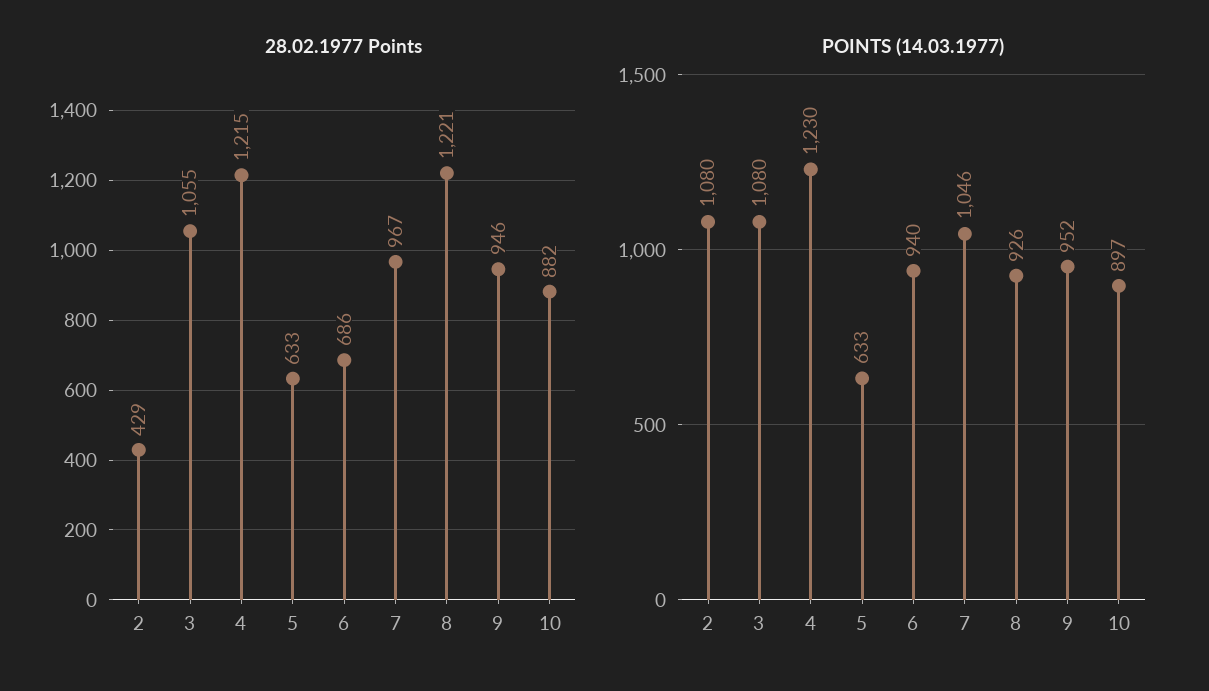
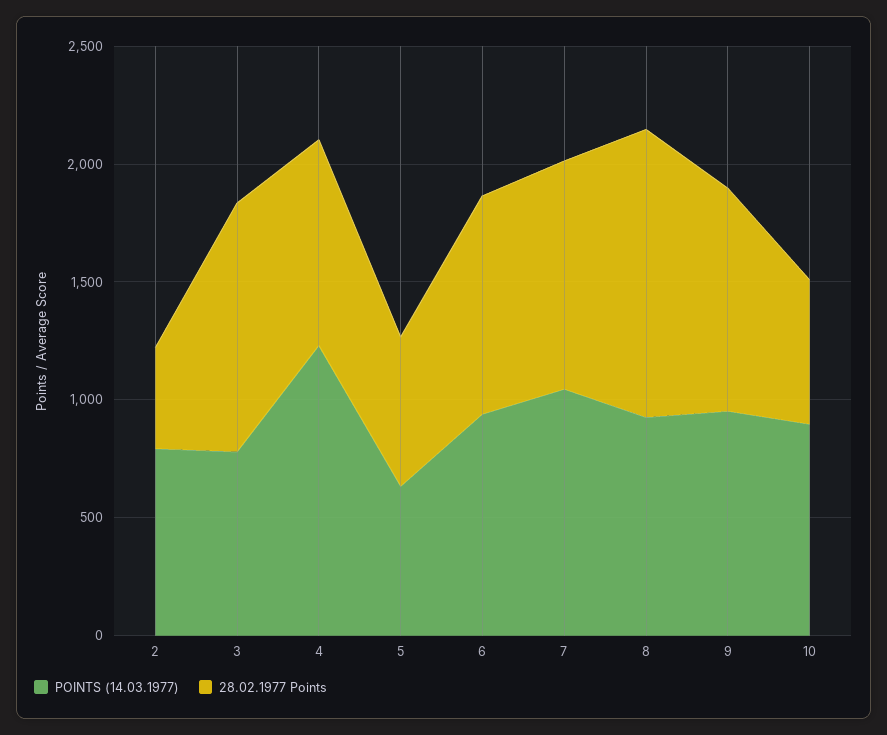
28.02.1977 Points, 4: 1215 -> 900
28.02.1977 Points, 6: 686 -> 900
28.02.1977 Points, 10: 882 -> 600
POINTS (14.03.1977), 2: 1080 -> 800
POINTS (14.03.1977), 3: 1080 -> 800

